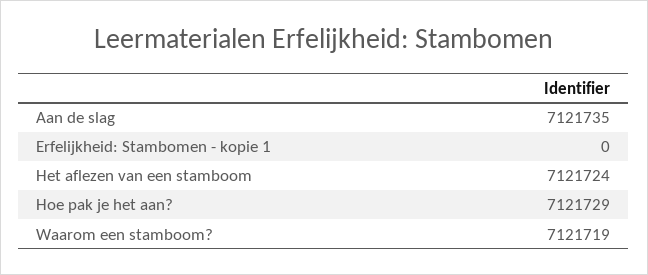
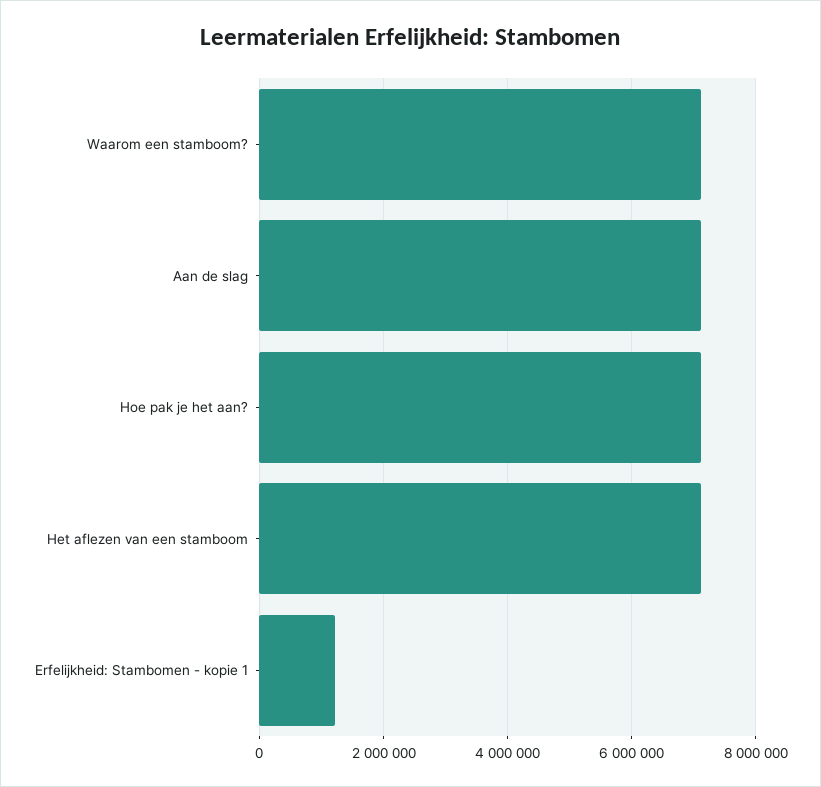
Erfelijkheid: Stambomen - kopie 1: 0 -> 1200000

